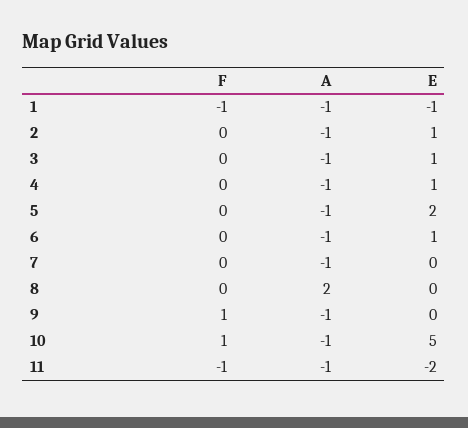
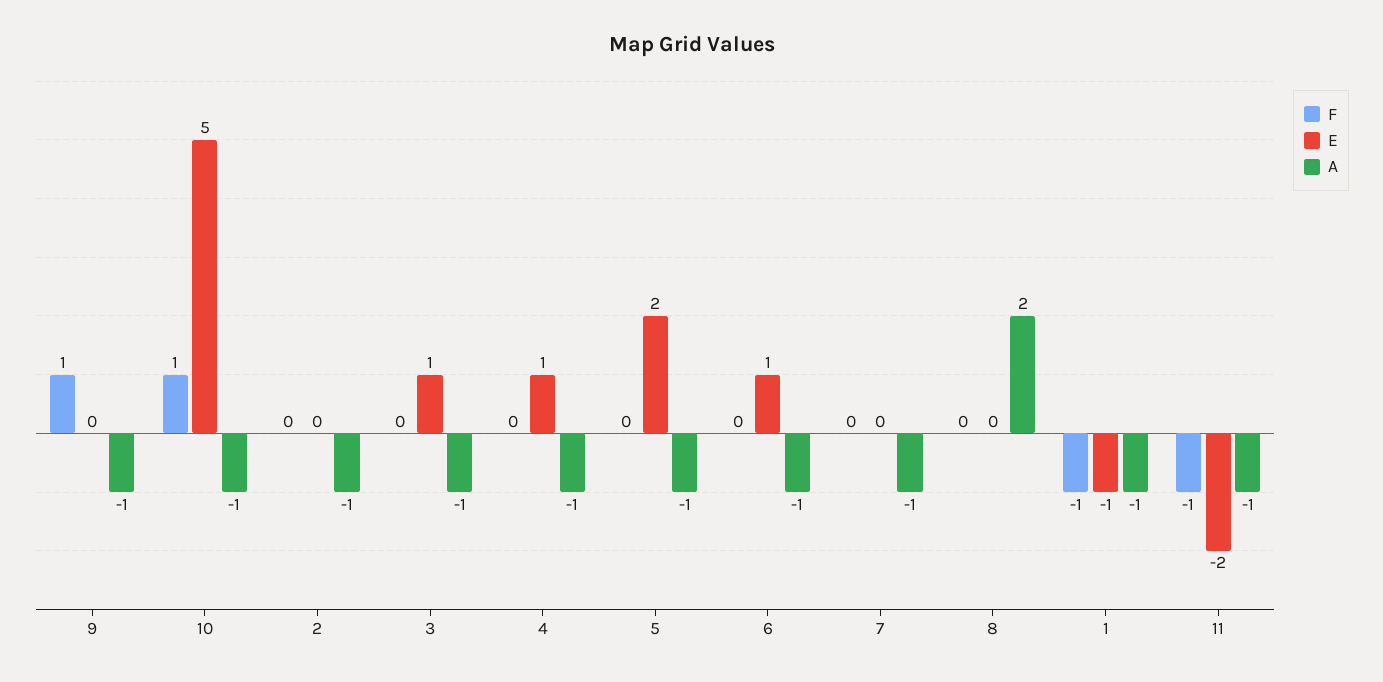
E, 2: 1 -> 0

